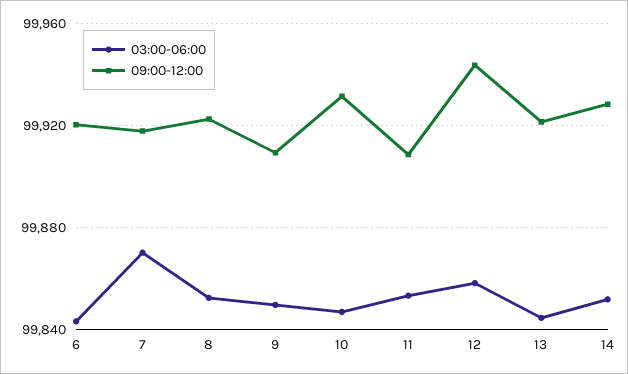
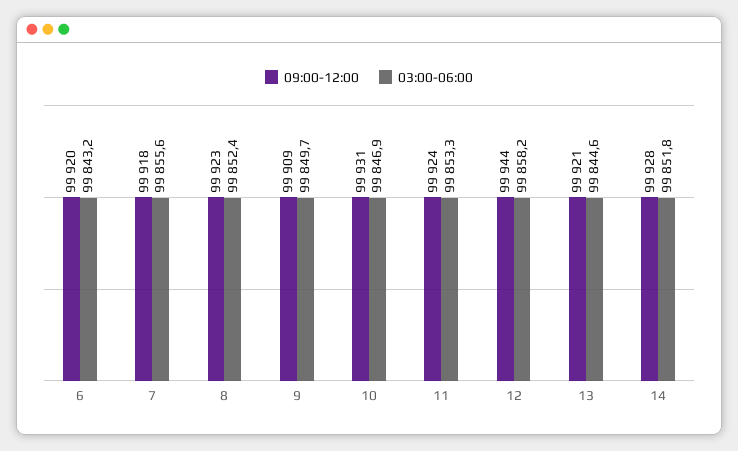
03:00-06:00, 7: 99870 -> 99855.6
09:00-12:00, 11: 99910 -> 99924

